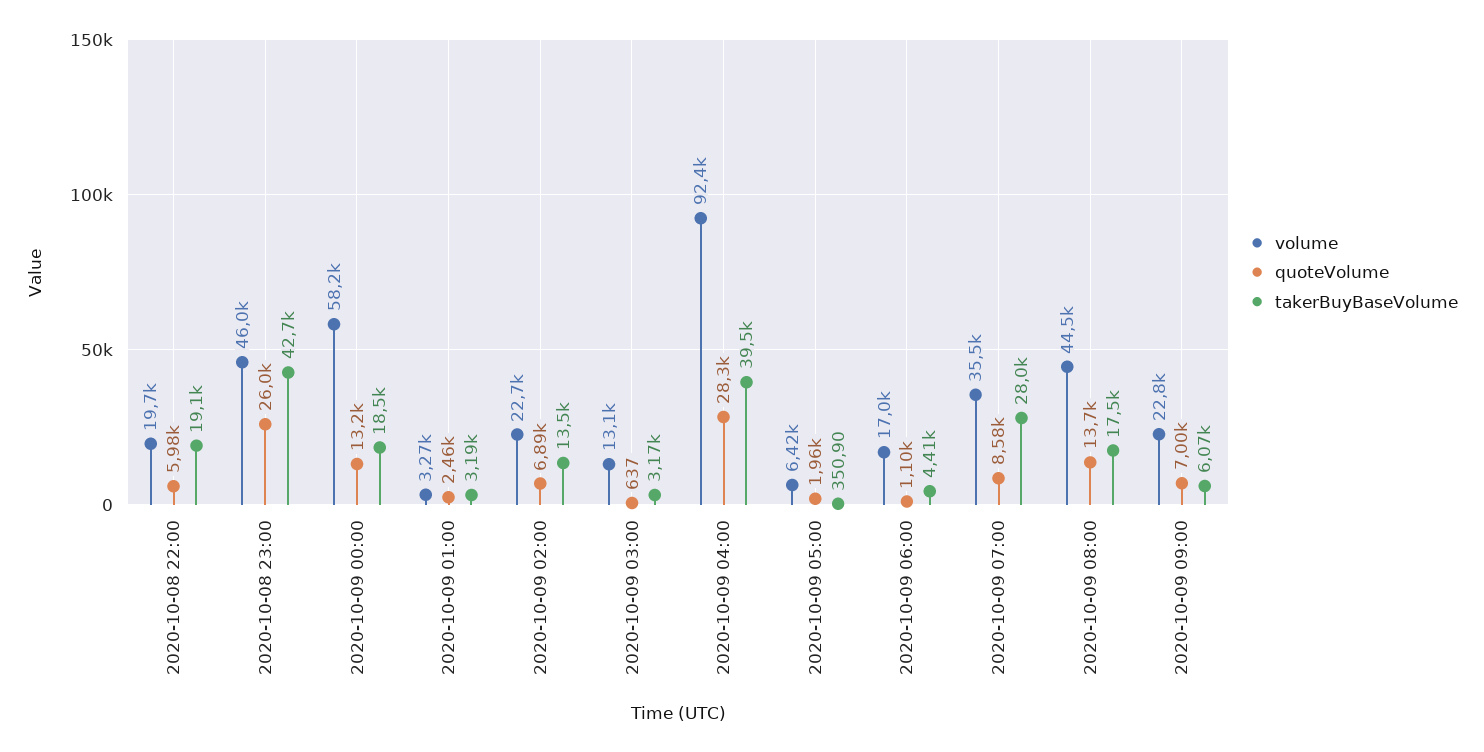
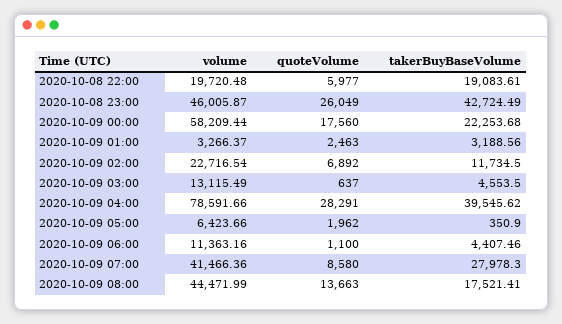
quoteVolume, 2020-10-09 00:00: 13200 -> 17560
takerBuyBaseVolume, 2020-10-09 00:00: 18500 -> 22253.68
takerBuyBaseVolume, 2020-10-09 02:00: 13500 -> 11734.5
takerBuyBaseVolume, 2020-10-09 03:00: 3170 -> 4553.5
volume, 2020-10-09 04:00: 92400 -> 78591.66
volume, 2020-10-09 06:00: 17000 -> 11363.16
volume, 2020-10-09 07:00: 35500 -> 41466.36
volume, 2020-10-09 09:00: 22800 -> none
quoteVolume, 2020-10-09 09:00: 7000 -> none
takerBuyBaseVolume, 2020-10-09 09:00: 6070 -> none

